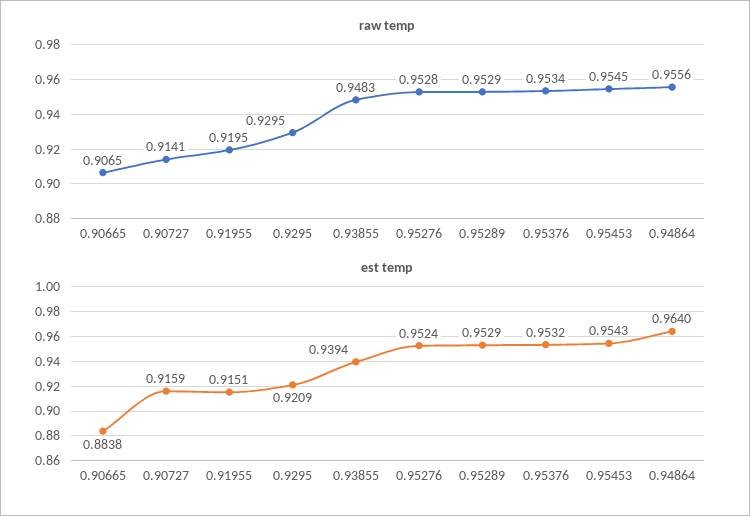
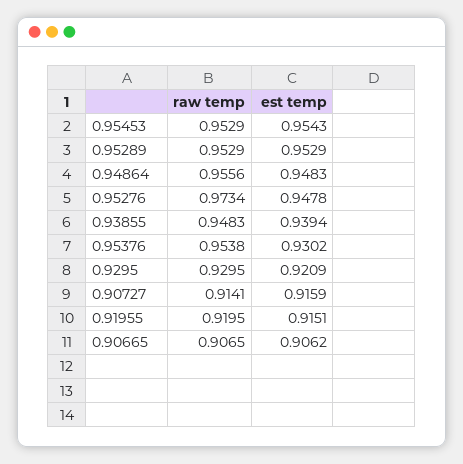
raw temp, 0.95276: 0.9528 -> 0.9734
raw temp, 0.95376: 0.9534 -> 0.9538
raw temp, 0.95453: 0.9545 -> 0.9529
est temp, 0.90665: 0.8838 -> 0.9062
est temp, 0.95276: 0.9524 -> 0.9478
est temp, 0.95376: 0.9532 -> 0.9302
est temp, 0.94864: 0.964 -> 0.9483

